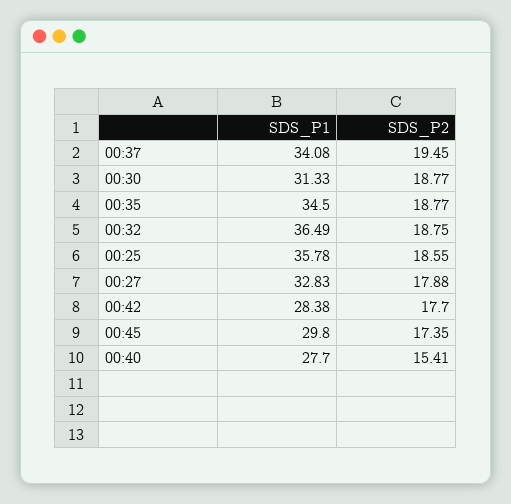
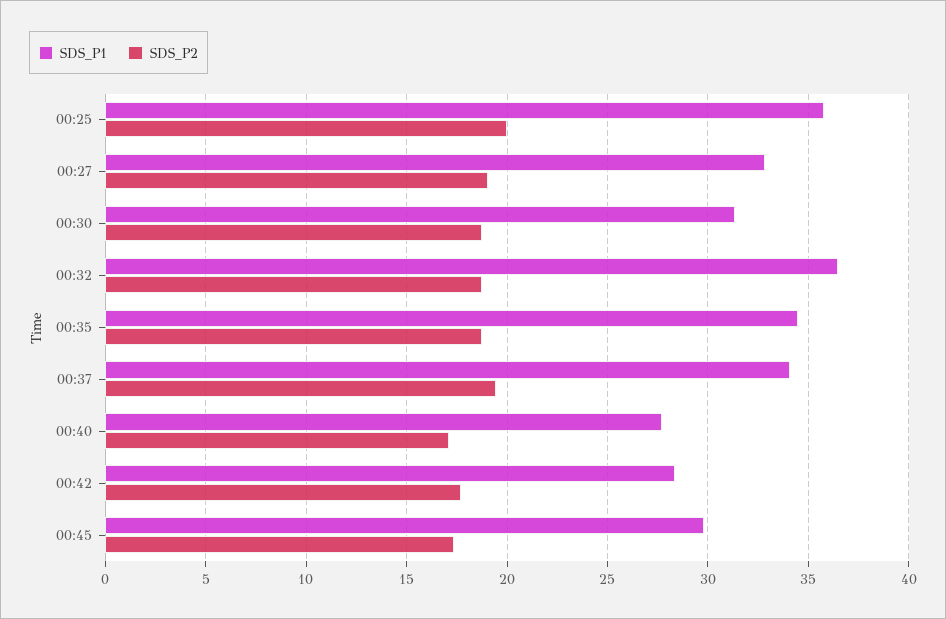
SDS_P2, 00:25: 18.55 -> 20
SDS_P2, 00:27: 17.88 -> 19
SDS_P2, 00:40: 15.41 -> 17

